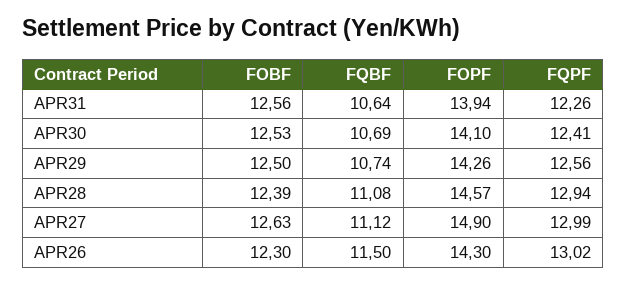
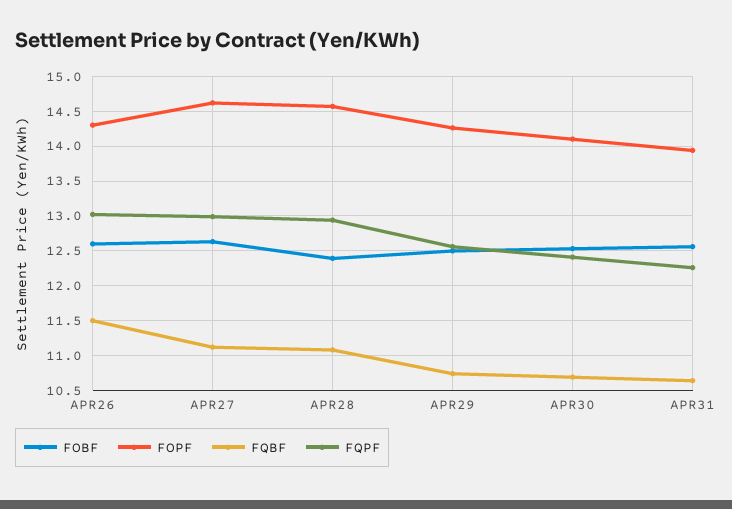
FOPF, APR27: 14.9 -> 14.6
FOBF, APR26: 12.3 -> 12.6

